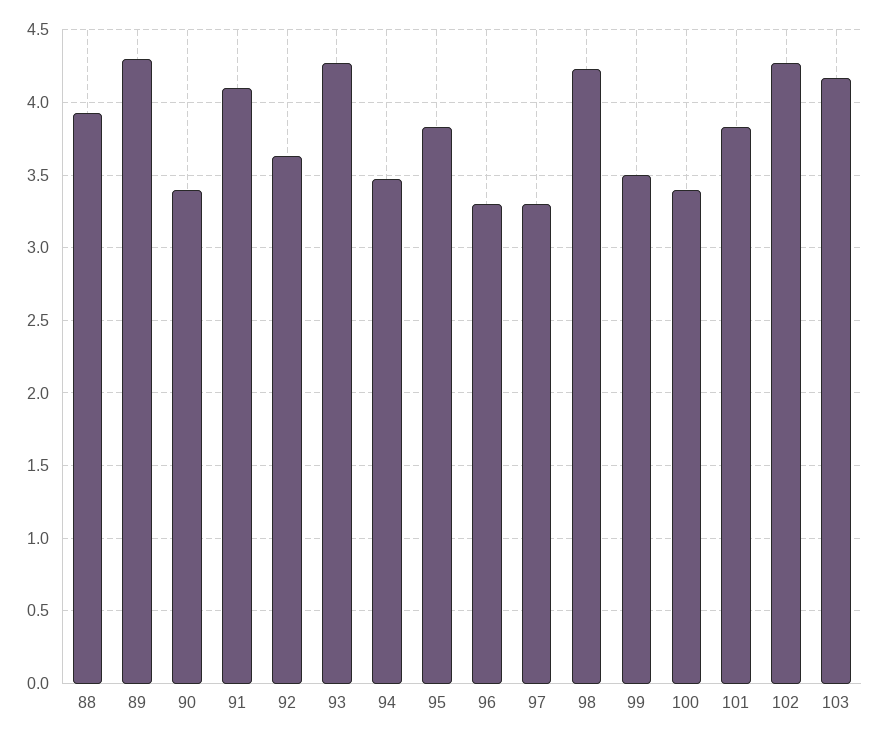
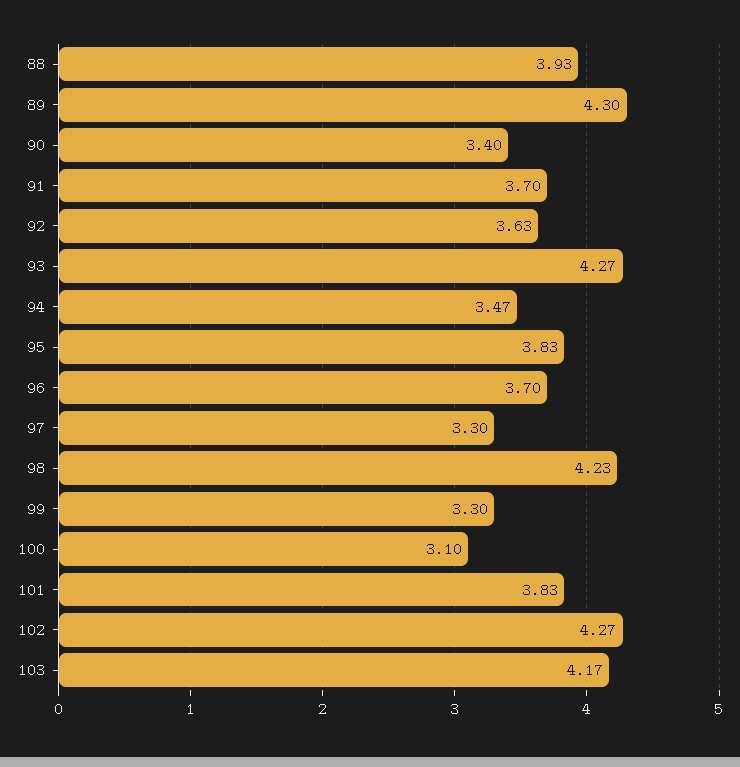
91: 4.1 -> 3.7
96: 3.3 -> 3.7
99: 3.5 -> 3.3
100: 3.4 -> 3.1

